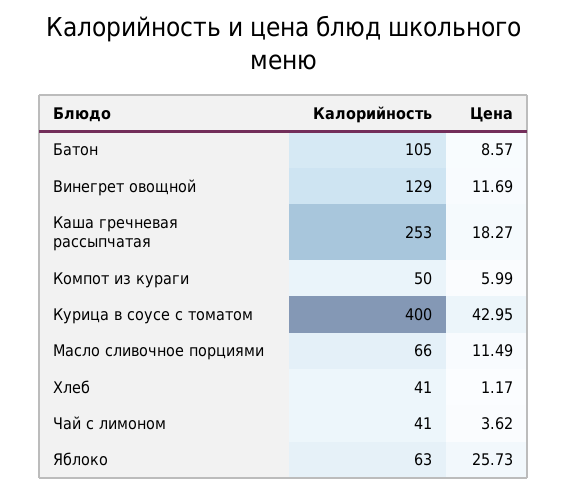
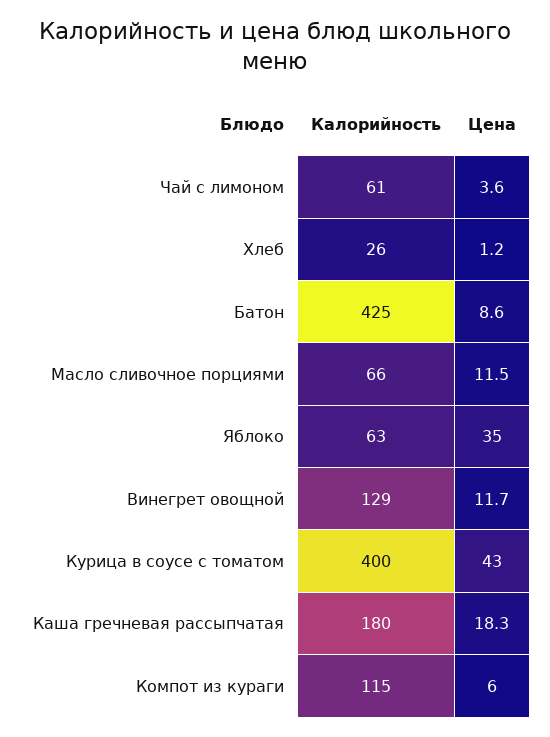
Калорийность, Батон: 105 -> 425
Калорийность, Каша гречневая рассыпчатая: 253 -> 180
Калорийность, Компот из кураги: 50 -> 115
Калорийность, Хлеб: 41 -> 26
Калорийность, Чай с лимоном: 41 -> 61
Цена, Яблоко: 25.73 -> 35

